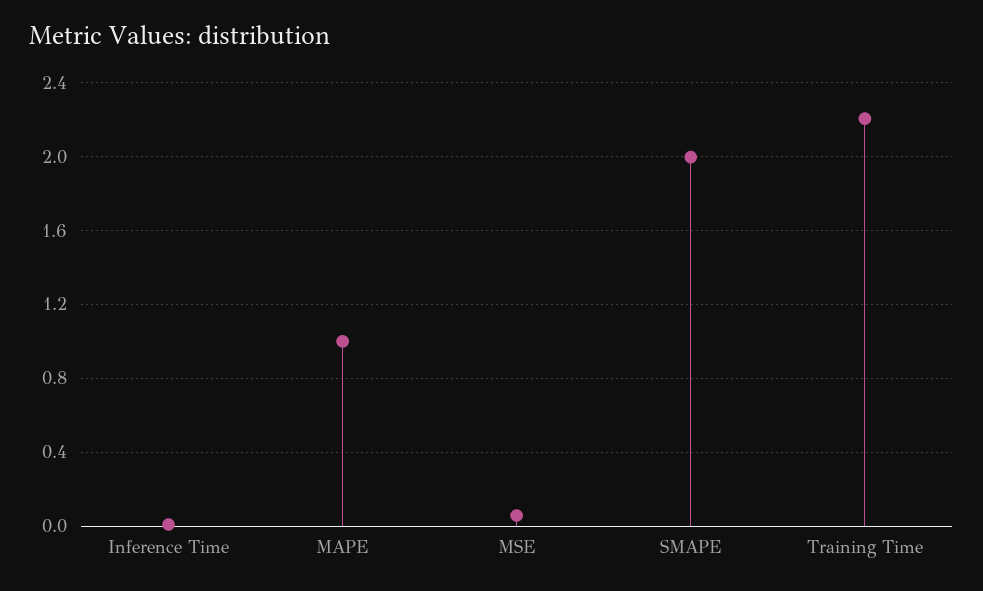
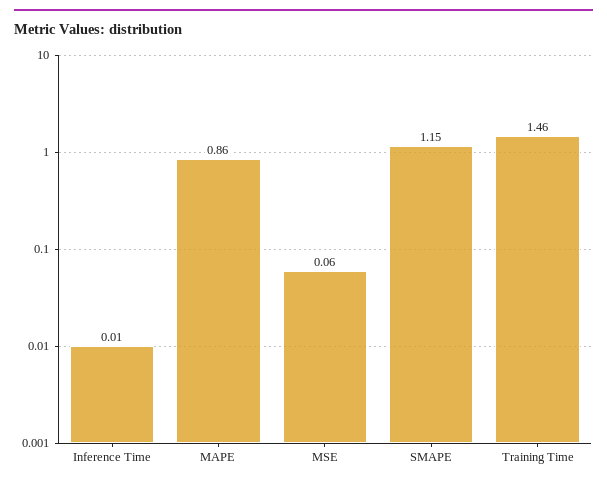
MAPE: 1 -> 0.86
SMAPE: 2 -> 1.15
Training Time: 2.2 -> 1.46

